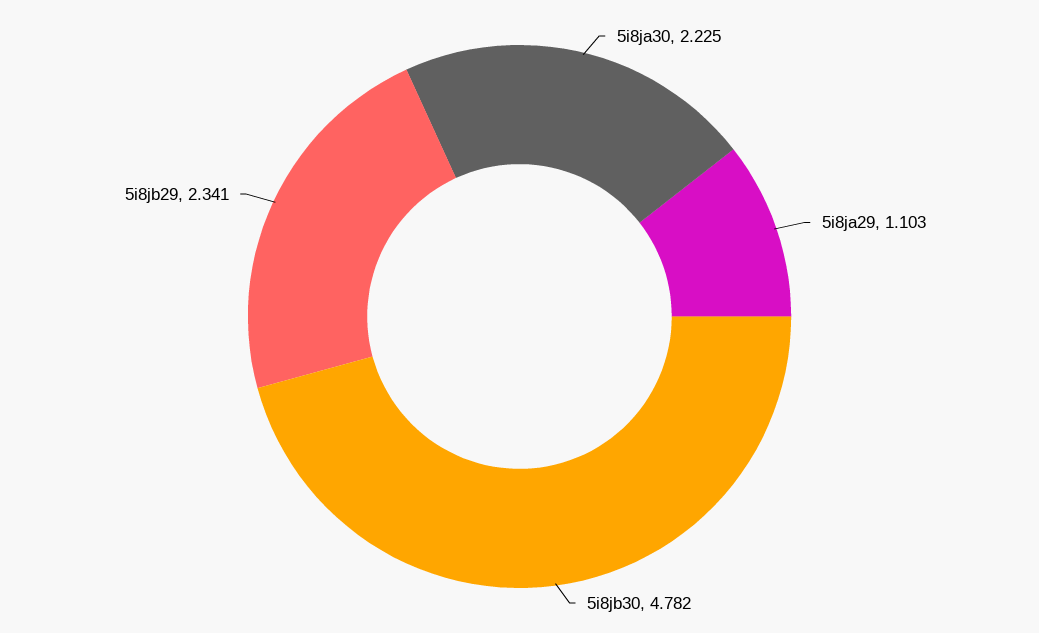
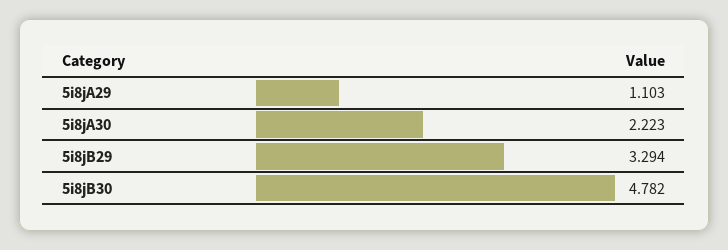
5i8ja30: 2.225 -> 2.223
5i8jb29: 2.341 -> 3.294

